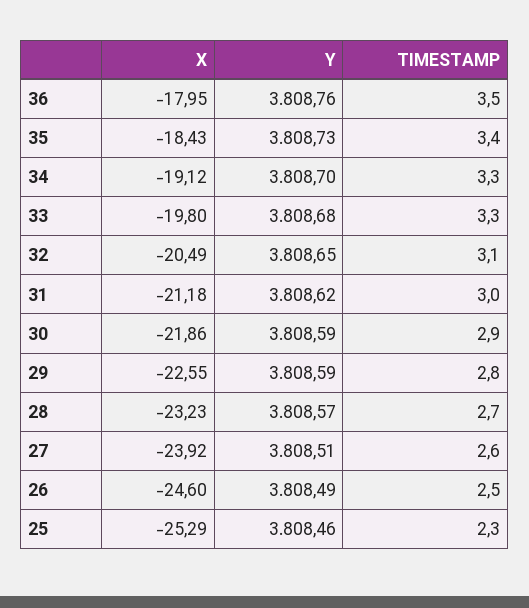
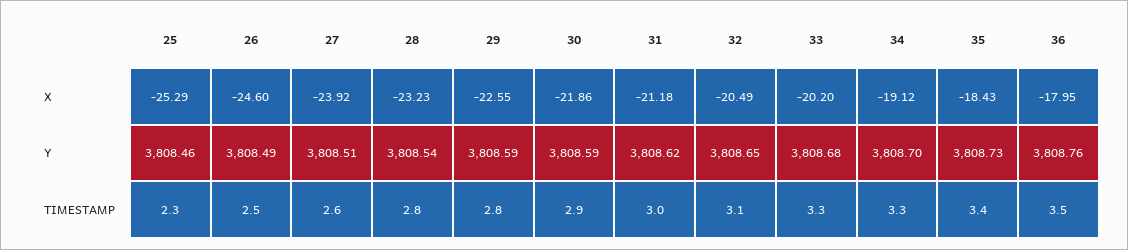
X, 33: -19.8 -> -20.2
Y, 28: 3808.57 -> 3808.54
TIMESTAMP, 28: 2.7 -> 2.8

